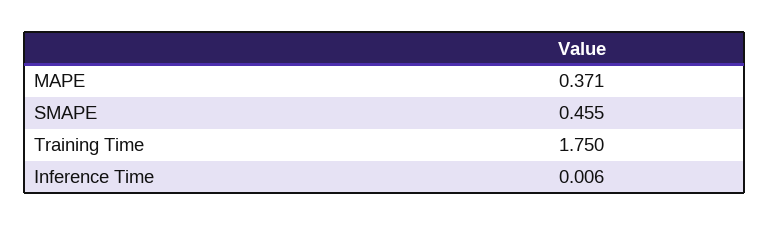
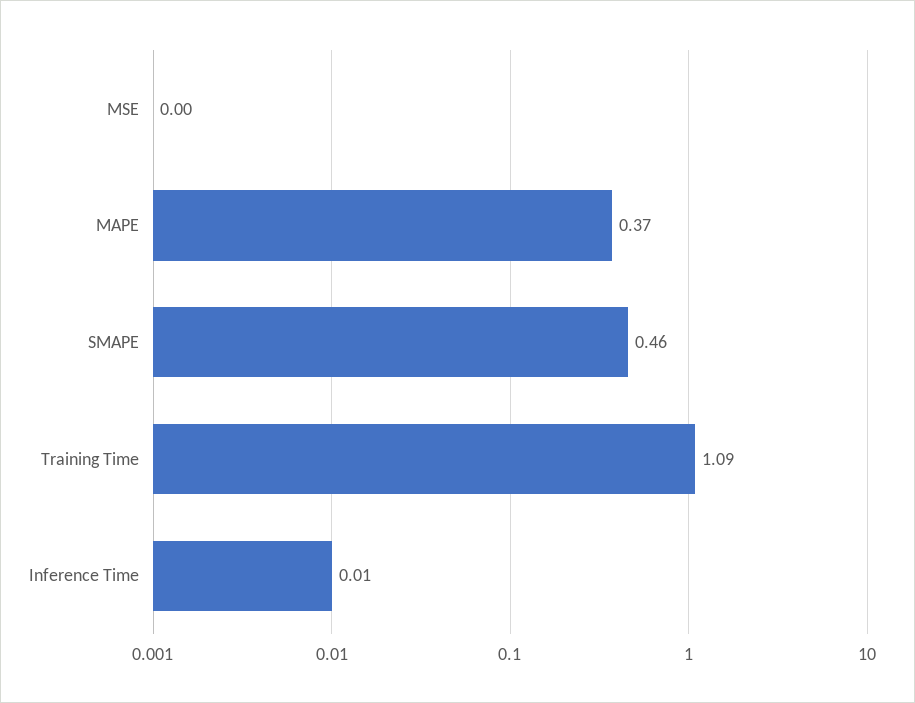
Training Time: 1.75 -> 1.09
MSE: none -> 0

